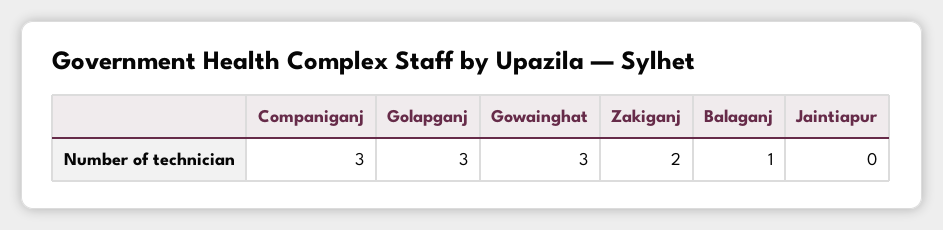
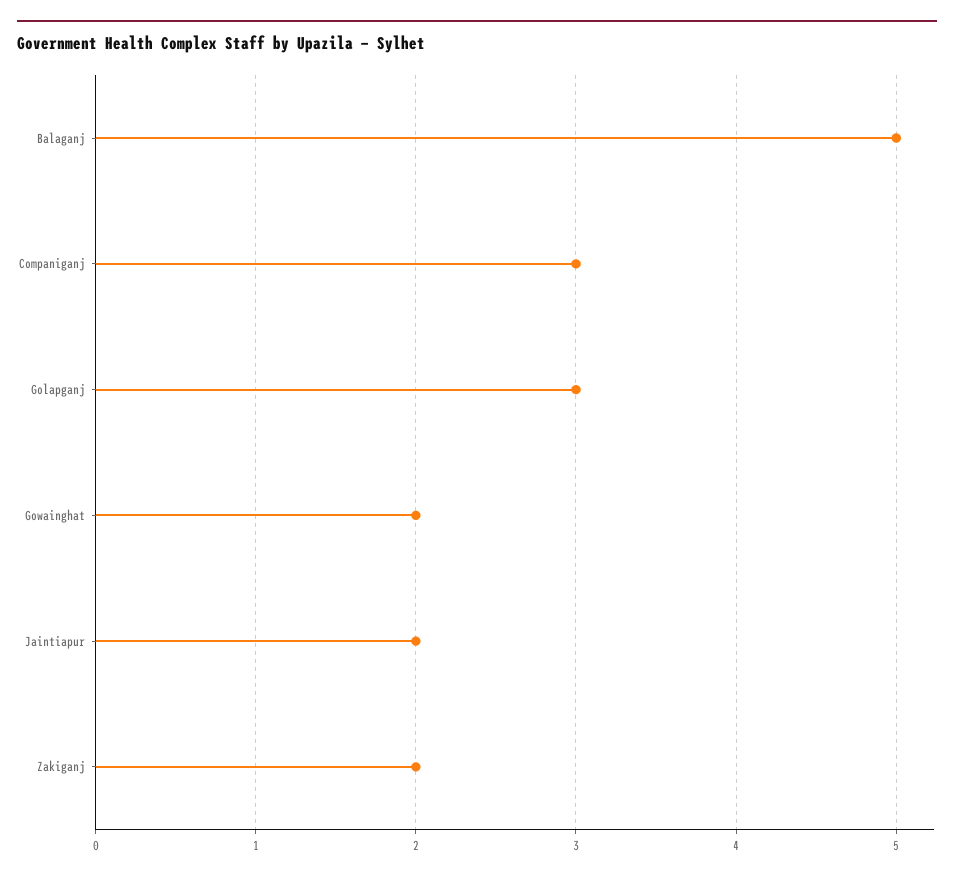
Gowainghat: 3 -> 2
Balaganj: 1 -> 5
Jaintiapur: 0 -> 2

